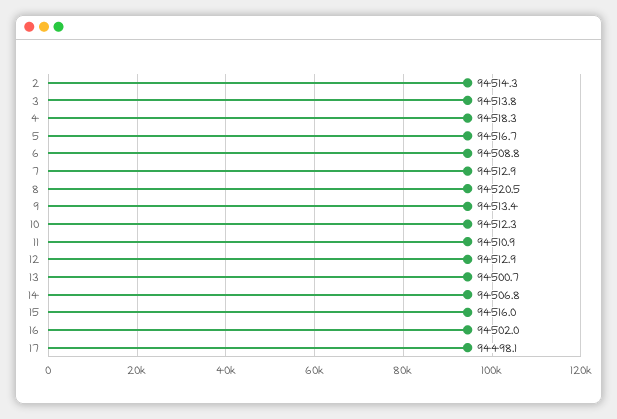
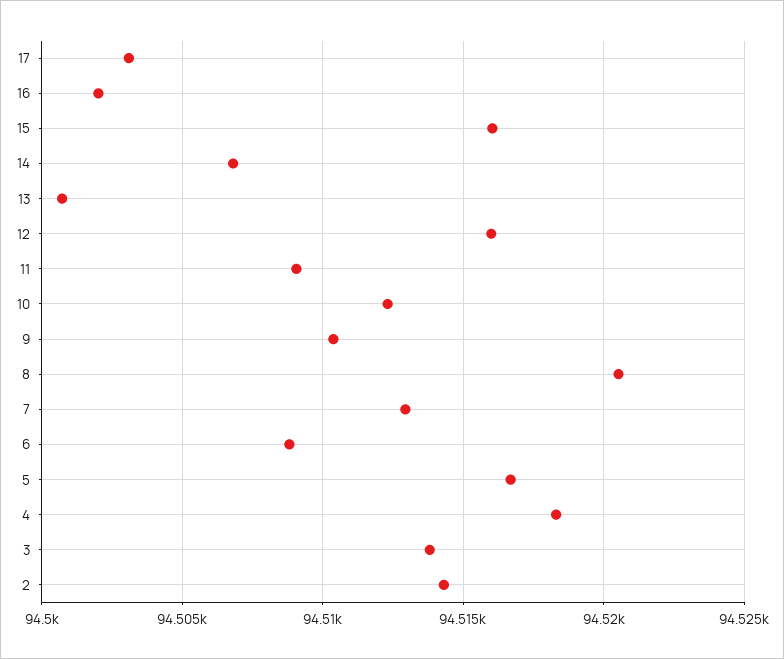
9: 94513.4 -> 94510.5
11: 94510.9 -> 94509
12: 94512.9 -> 94516
17: 94498.1 -> 94503

